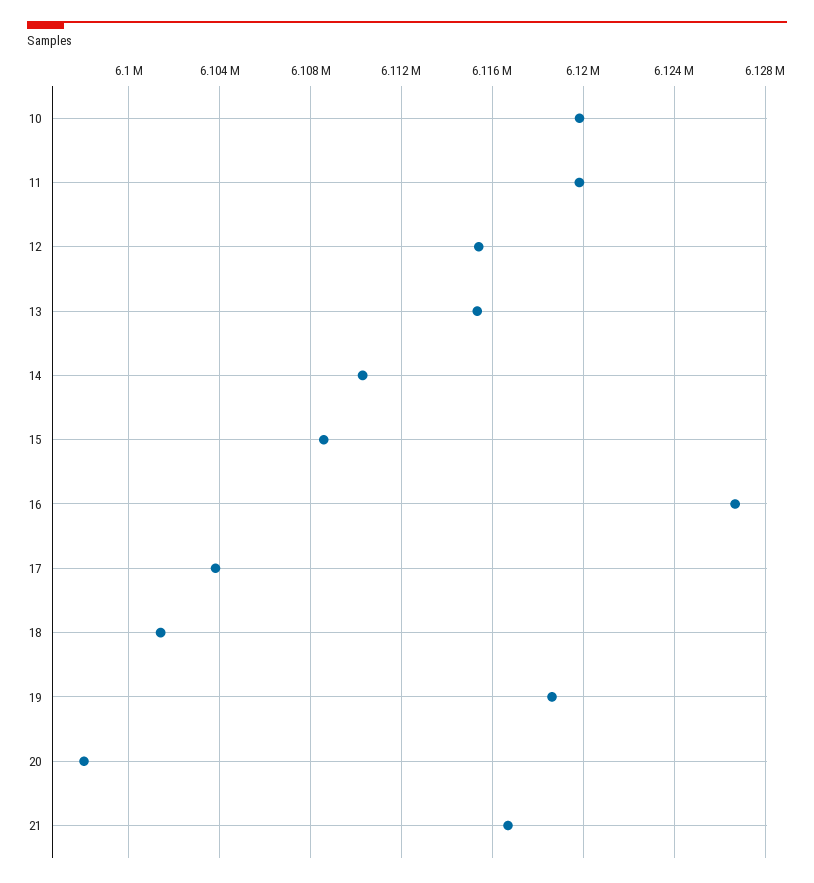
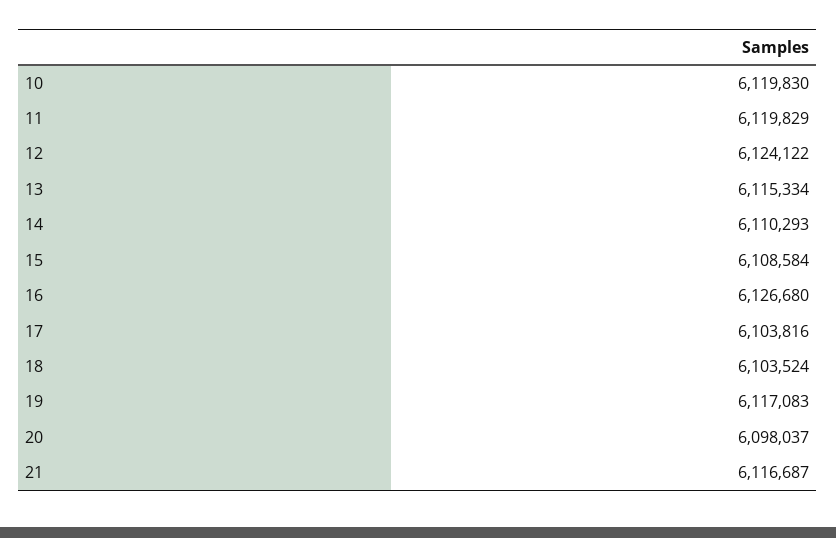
12: 6115500 -> 6124122
18: 6101500 -> 6103524
19: 6118500 -> 6117083

